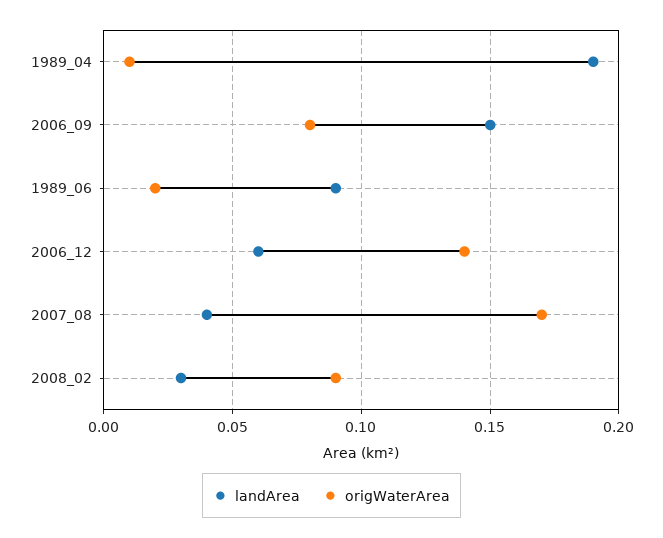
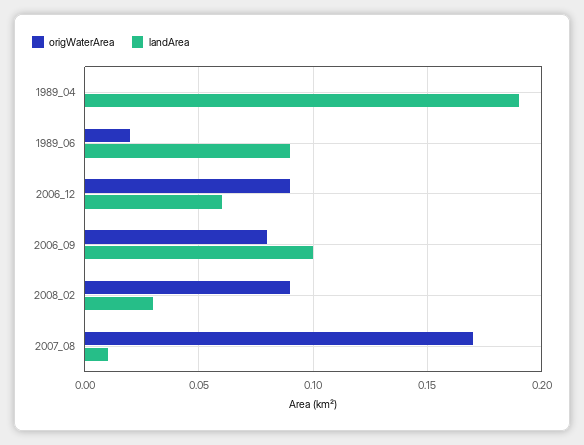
origWaterArea, 1989_04: 0.01 -> 0
landArea, 2006_09: 0.15 -> 0.1
origWaterArea, 2006_12: 0.14 -> 0.09
landArea, 2007_08: 0.04 -> 0.01

